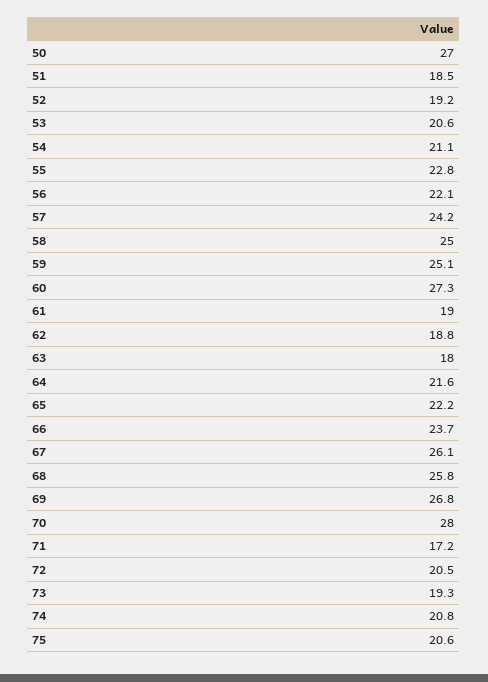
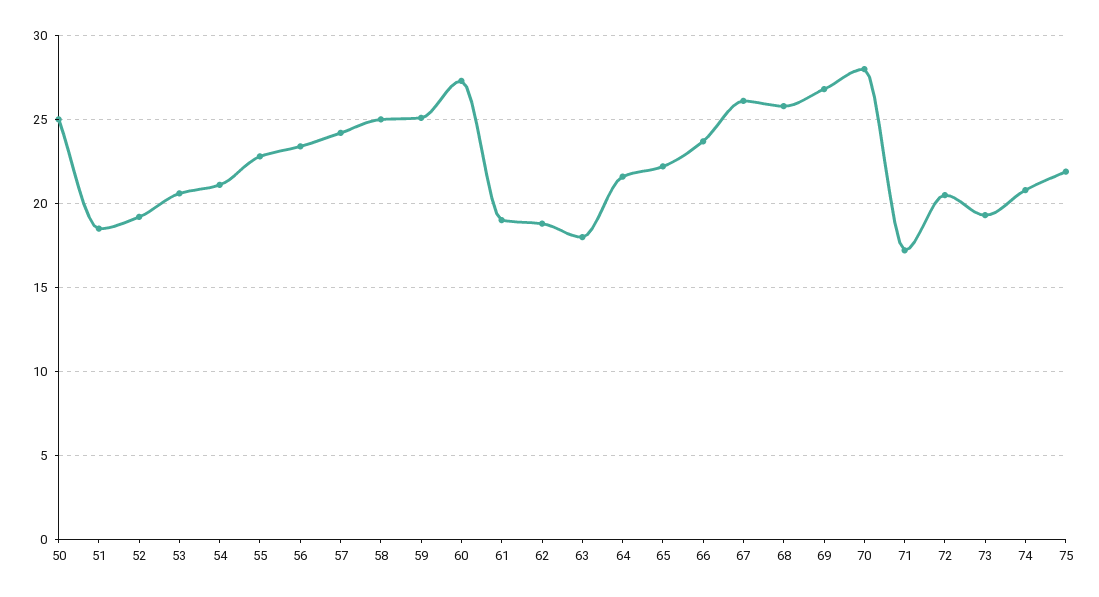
50: 27 -> 25
56: 22.1 -> 23.5
75: 20.6 -> 22

